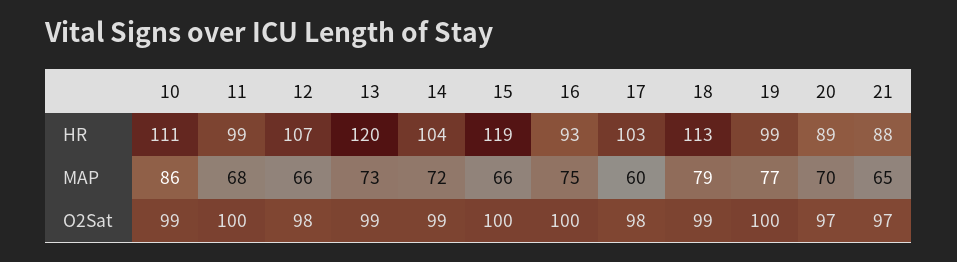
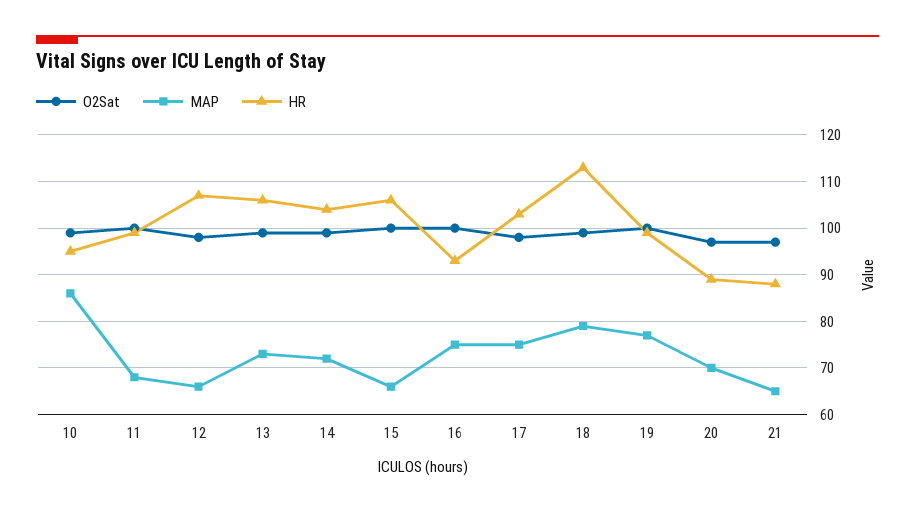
HR, 10: 111 -> 95
HR, 13: 120 -> 105
HR, 15: 119 -> 105
MAP, 17: 60 -> 75

